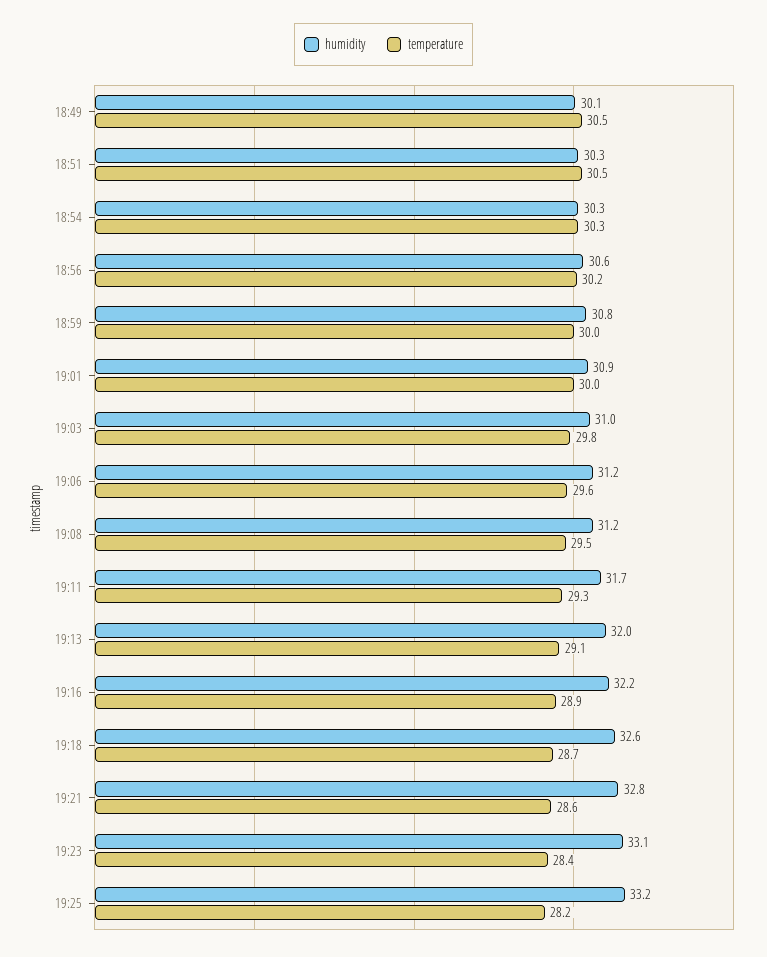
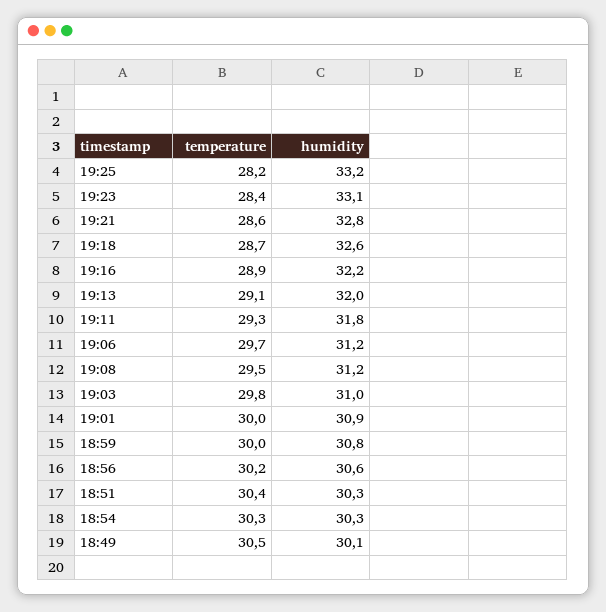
temperature, 18:51: 30.5 -> 30.4
temperature, 19:06: 29.6 -> 29.7
humidity, 19:11: 31.7 -> 31.8

